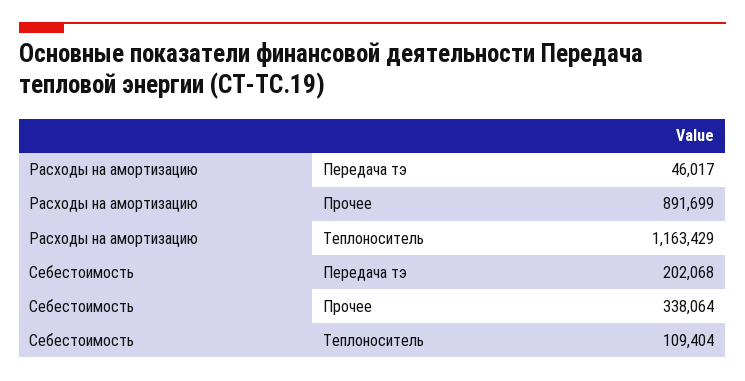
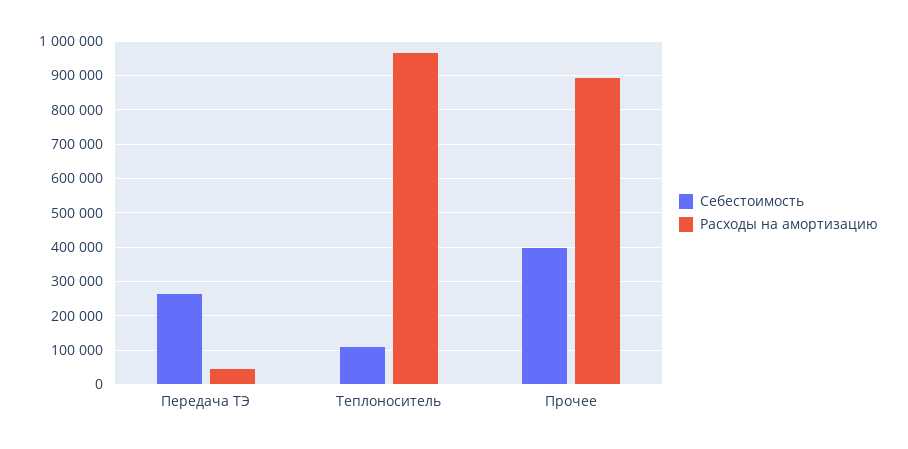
Расходы на амортизацию, Теплоноситель: 1163429 -> 960000
Себестоимость, Передача тэ: 202068 -> 260000
Себестоимость, Прочее: 338064 -> 400000

